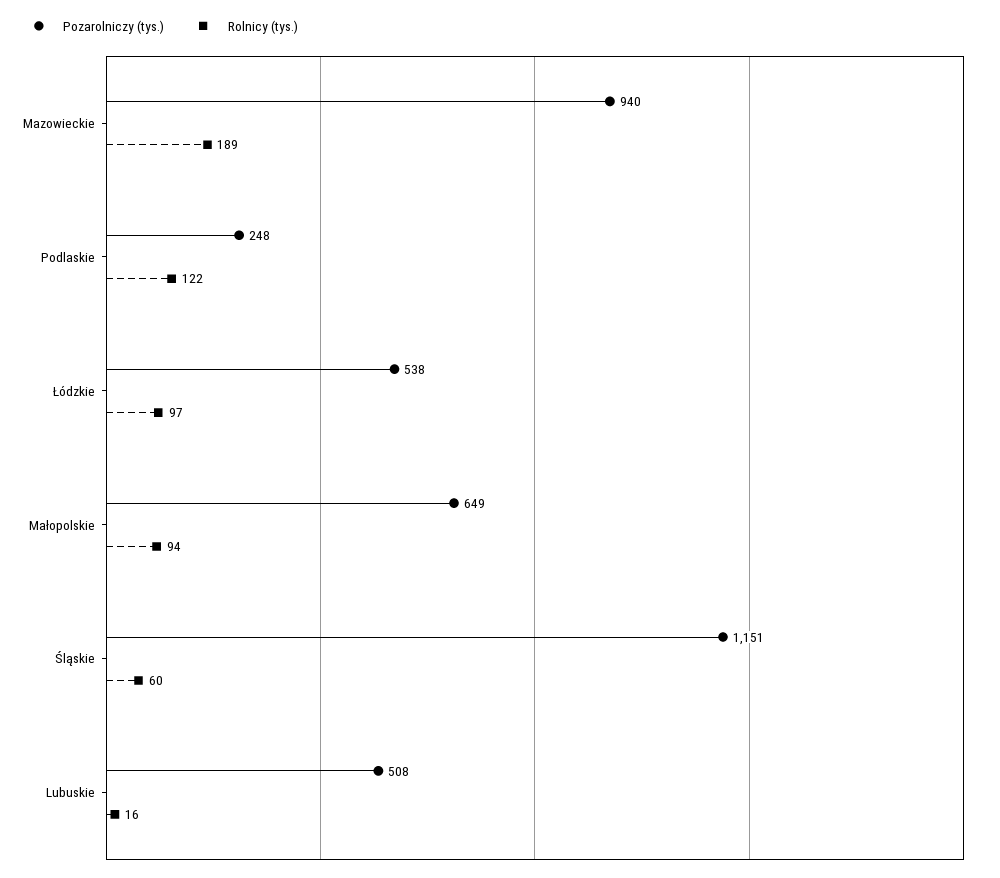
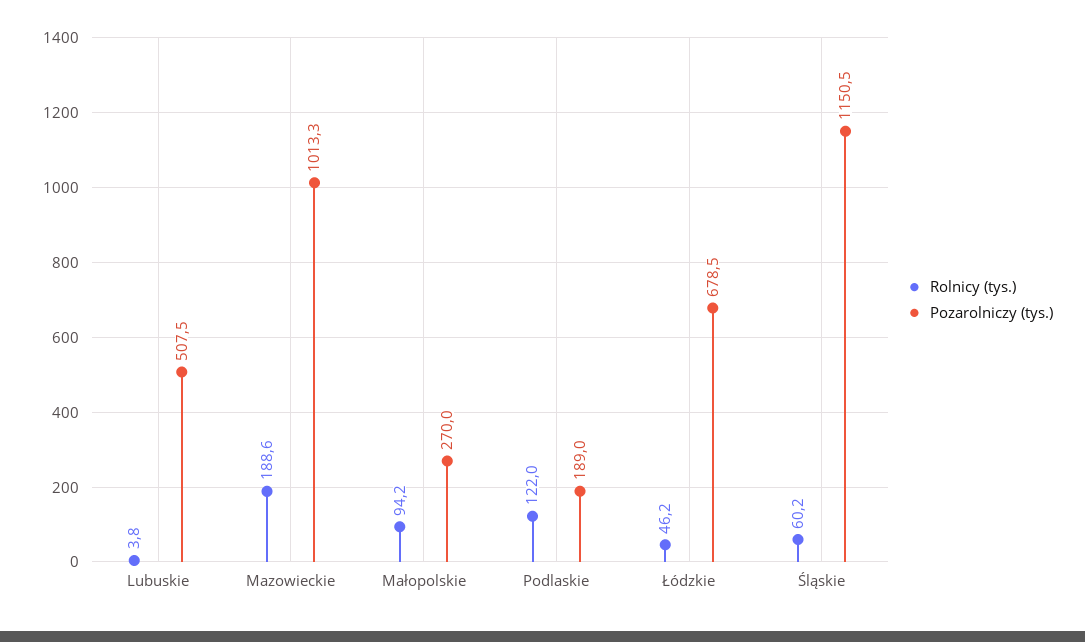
Pozarolniczy (tys.), Mazowieckie: 940 -> 1013.3
Pozarolniczy (tys.), Podlaskie: 248 -> 189
Pozarolniczy (tys.), Łódzkie: 538 -> 678.5
Rolnicy (tys.), Łódzkie: 97 -> 46.2
Pozarolniczy (tys.), Małopolskie: 649 -> 270
Rolnicy (tys.), Lubuskie: 16 -> 3.8

